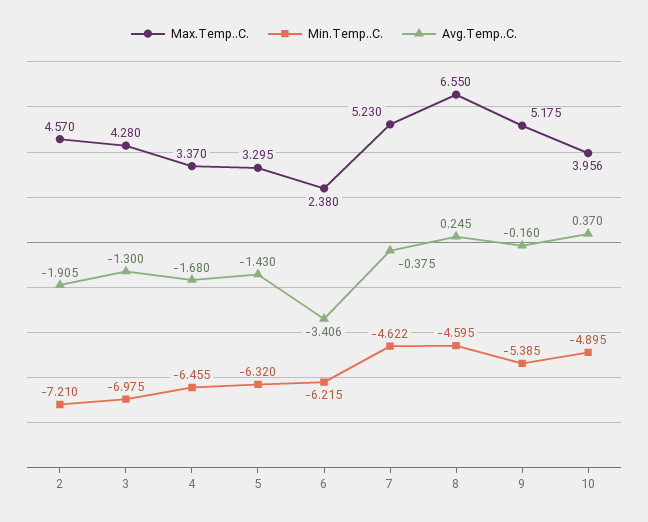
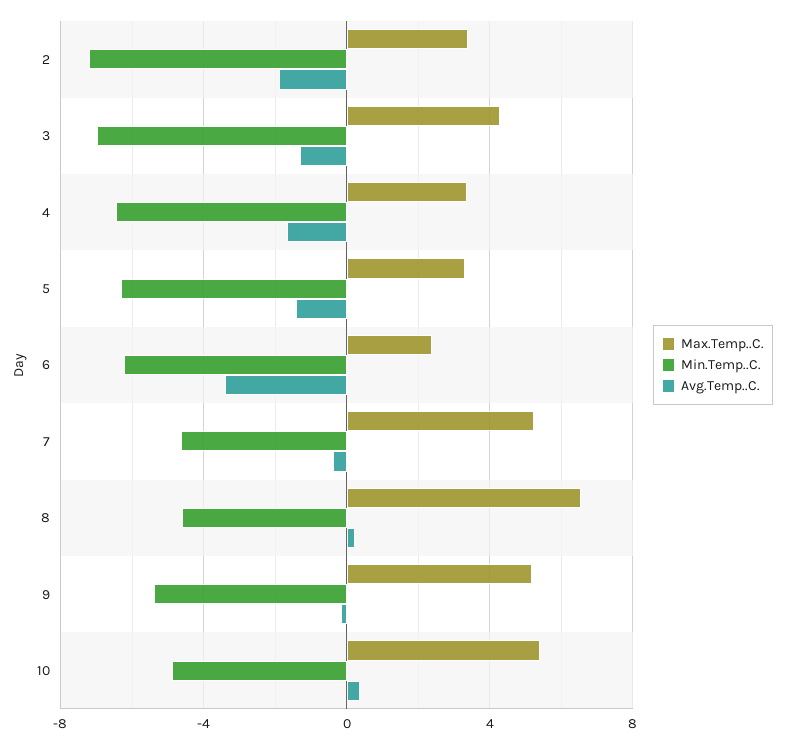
Max.Temp..C., 2: 4.57 -> 3.5
Max.Temp..C., 10: 3.956 -> 5.5

